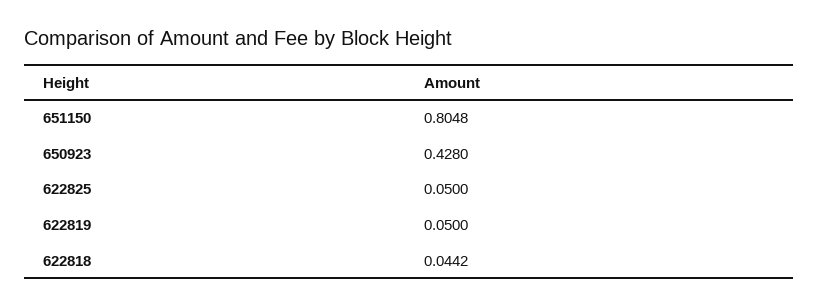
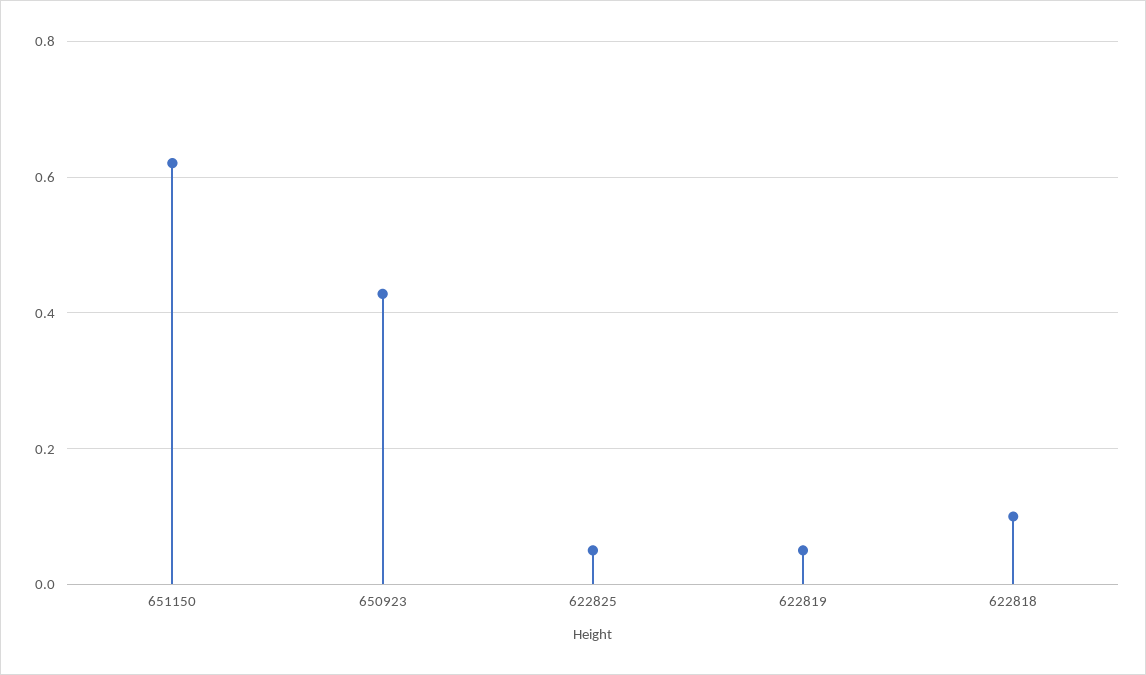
651150: 0.8048 -> 0.62
622818: 0.0442 -> 0.1

